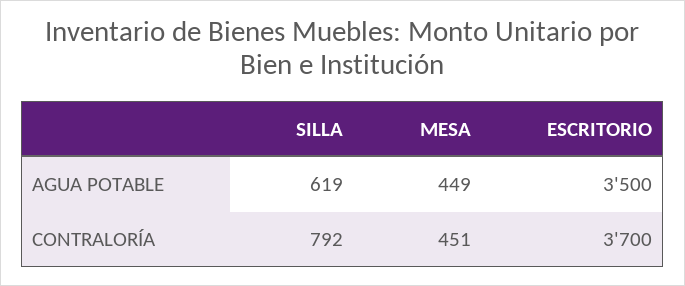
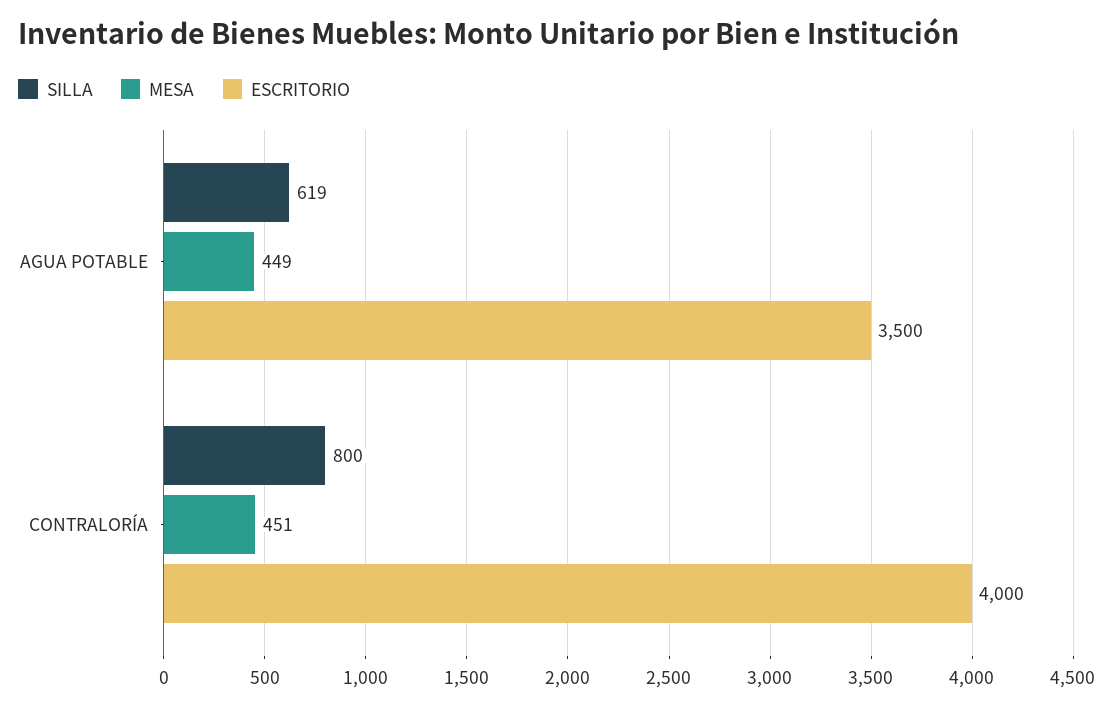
SILLA, CONTRALORÍA: 792 -> 800
ESCRITORIO, CONTRALORÍA: 3700 -> 4000

